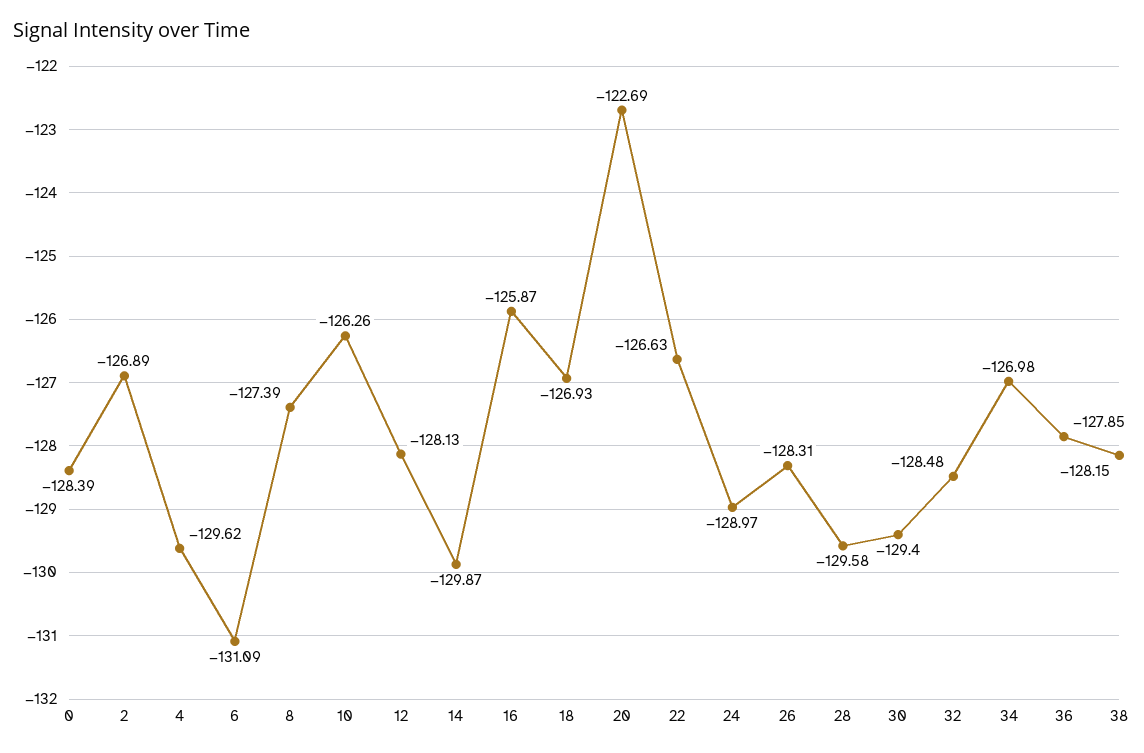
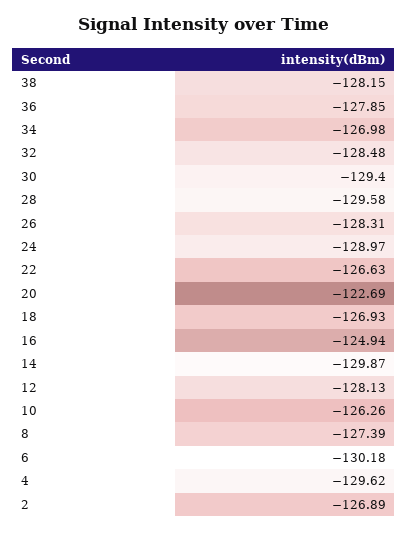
0: -128.39 -> none
6: -131.09 -> -130.18
16: -125.87 -> -124.94

